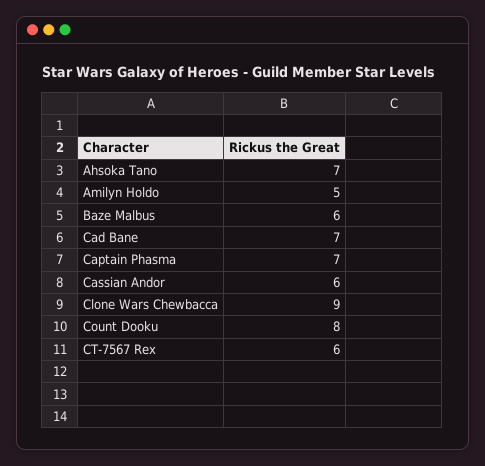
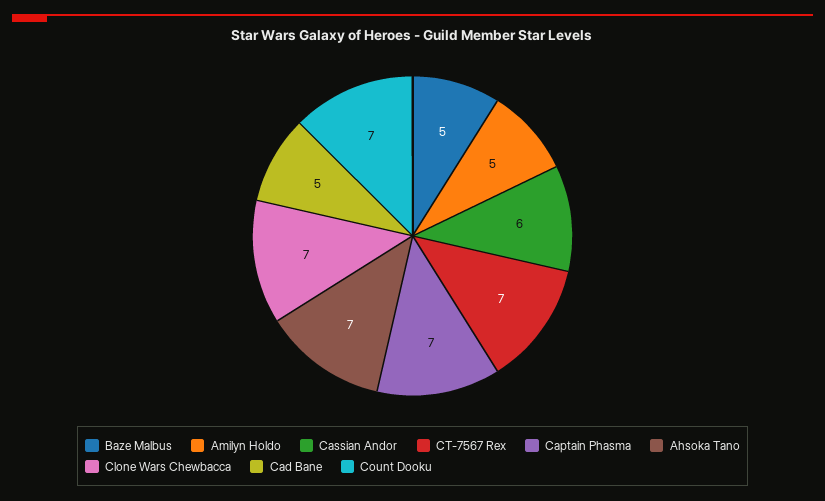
Baze Malbus: 6 -> 5
Cad Bane: 7 -> 5
Clone Wars Chewbacca: 9 -> 7
Count Dooku: 8 -> 7
CT-7567 Rex: 6 -> 7

